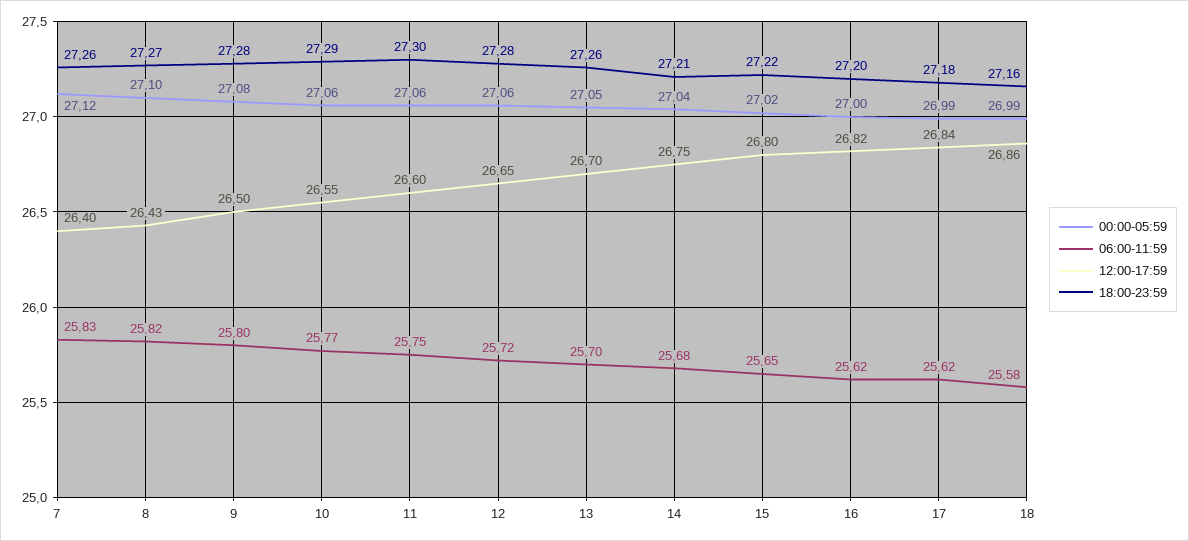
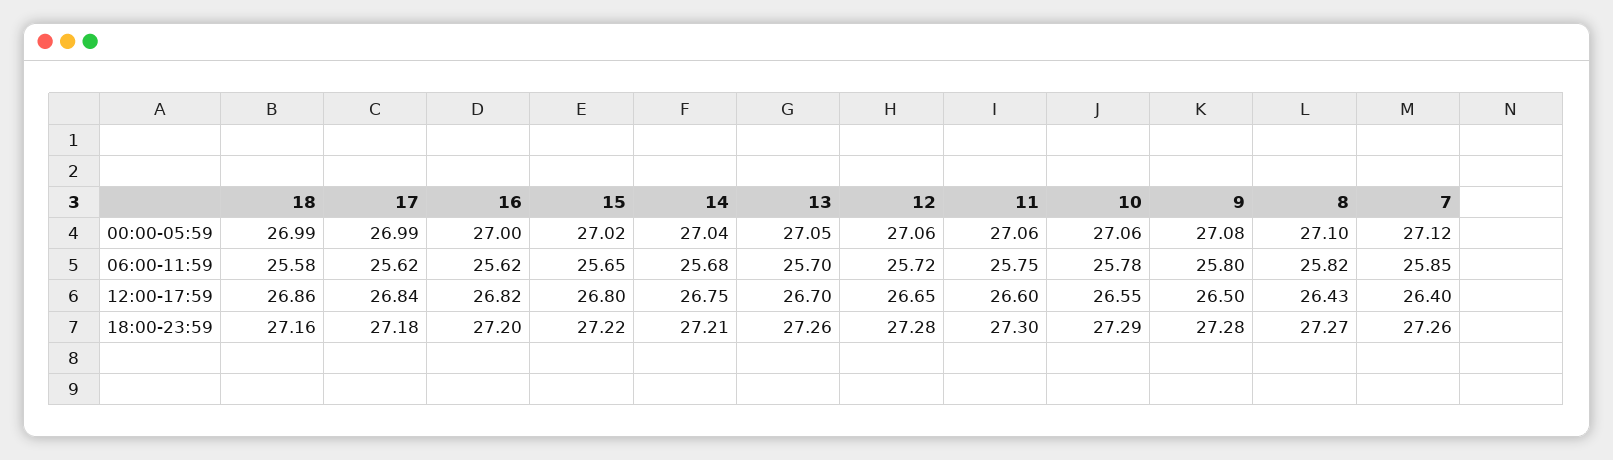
06:00-11:59, 7: 25.83 -> 25.85
06:00-11:59, 10: 25.77 -> 25.78

